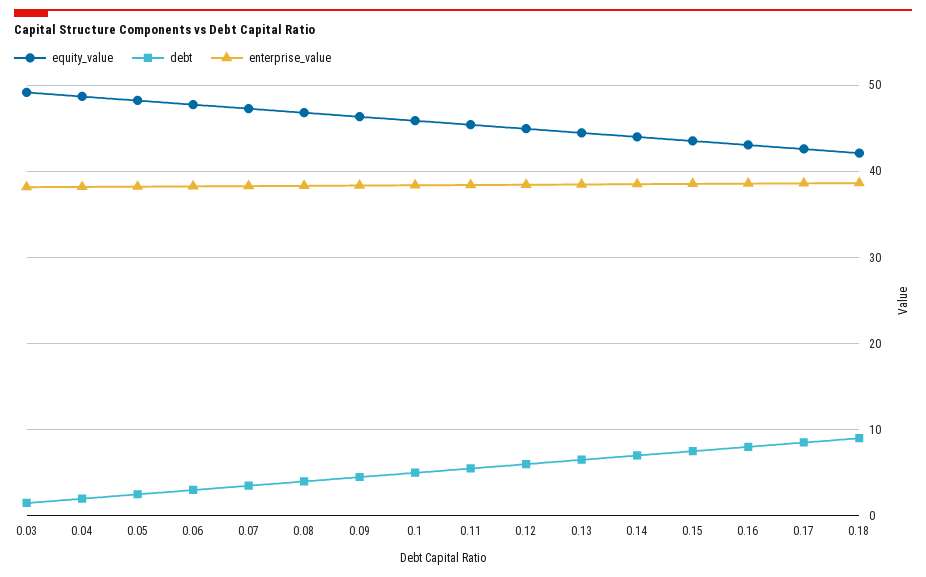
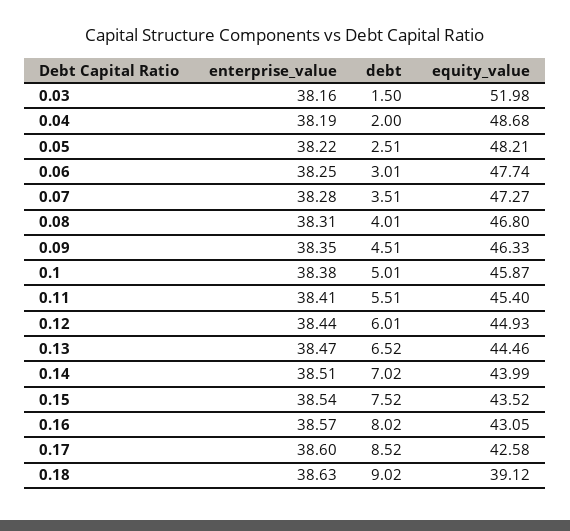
equity_value, 0.03: 49 -> 51.98
equity_value, 0.18: 42 -> 39.12

